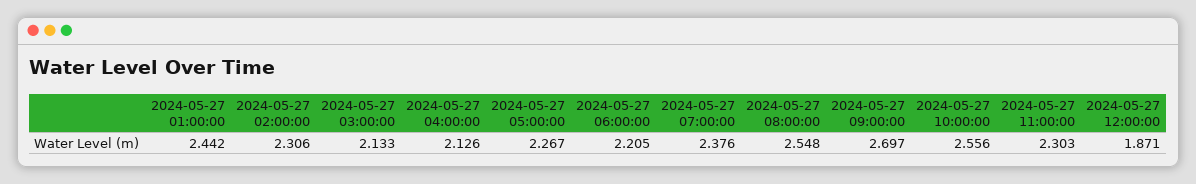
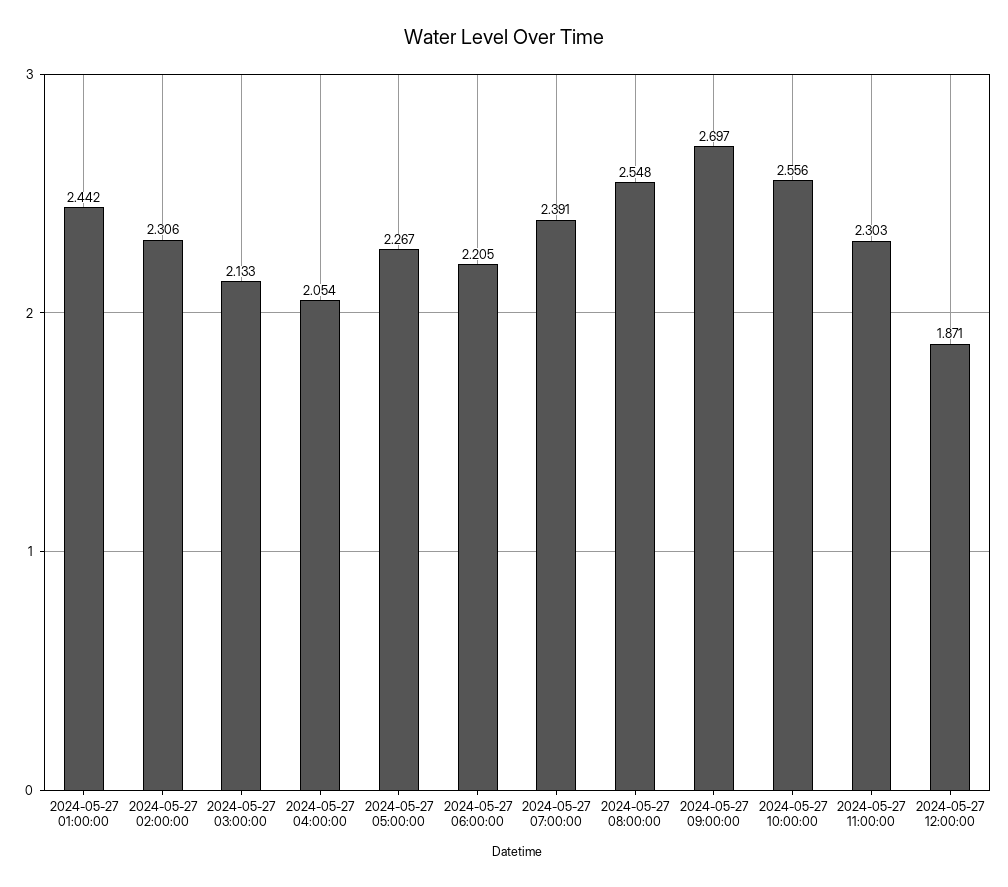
2024-05-27 04:00:00: 2.126 -> 2.054
2024-05-27 07:00:00: 2.376 -> 2.391

